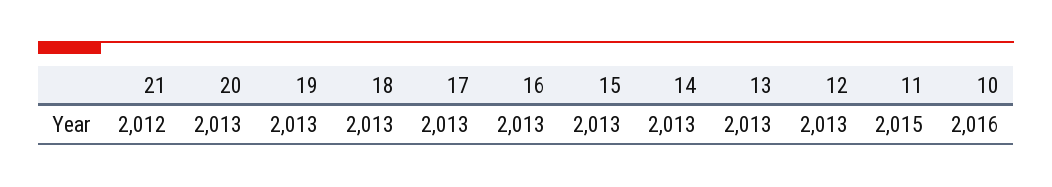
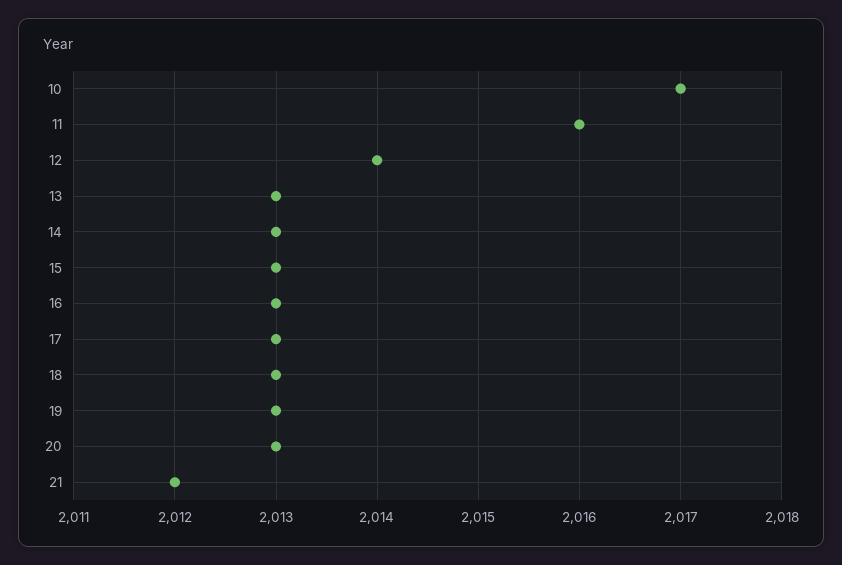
12: 2013 -> 2014
11: 2015 -> 2016
10: 2016 -> 2017

